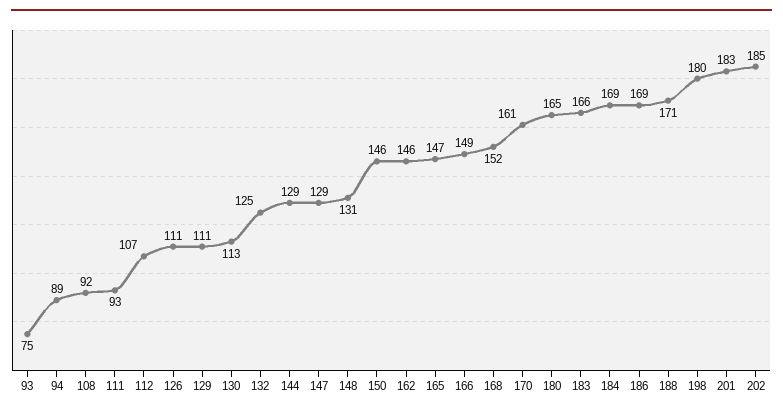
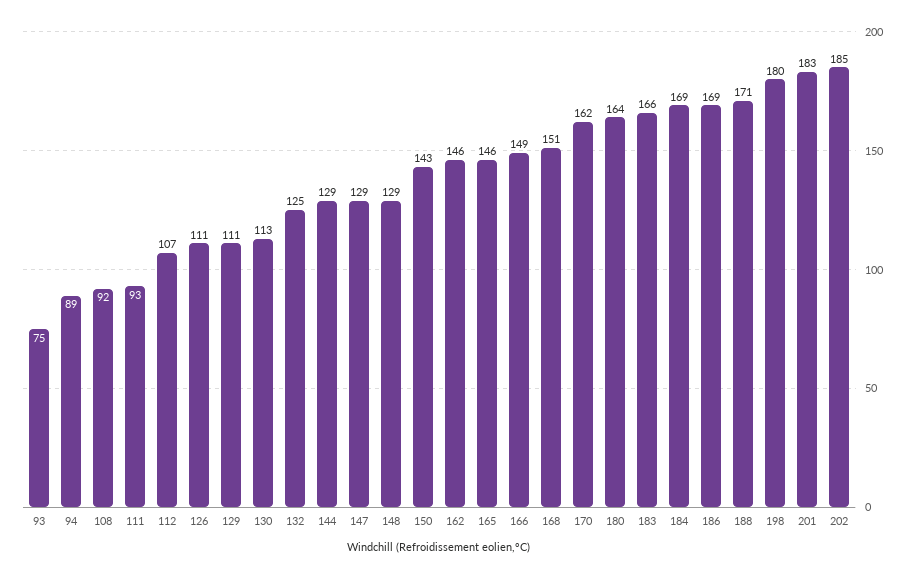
148: 131 -> 129
150: 146 -> 143
165: 147 -> 146
168: 152 -> 151
170: 161 -> 162
180: 165 -> 164

